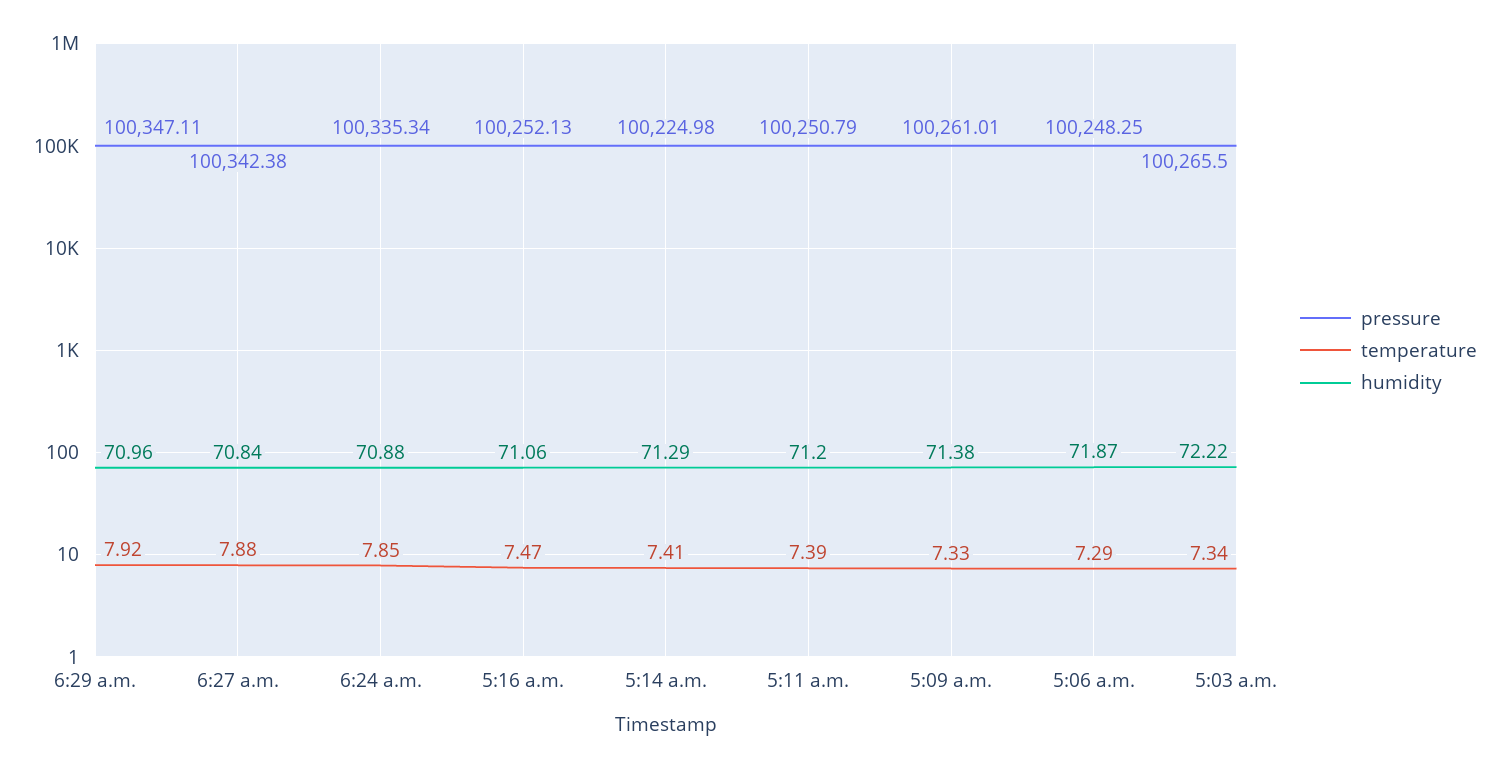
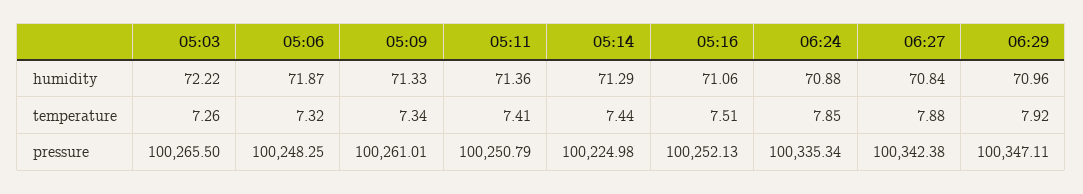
temperature, 5:16 a.m.: 7.47 -> 7.51
temperature, 5:14 a.m.: 7.41 -> 7.44
temperature, 5:11 a.m.: 7.39 -> 7.41
humidity, 5:11 a.m.: 71.2 -> 71.36
temperature, 5:09 a.m.: 7.33 -> 7.34
humidity, 5:09 a.m.: 71.38 -> 71.33
temperature, 5:06 a.m.: 7.29 -> 7.32
temperature, 5:03 a.m.: 7.34 -> 7.26

